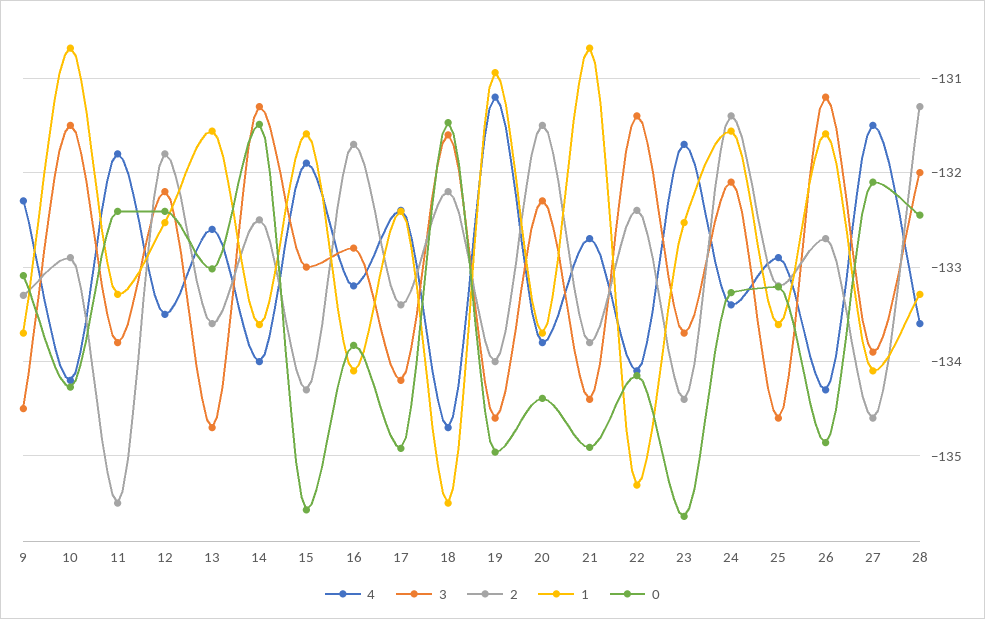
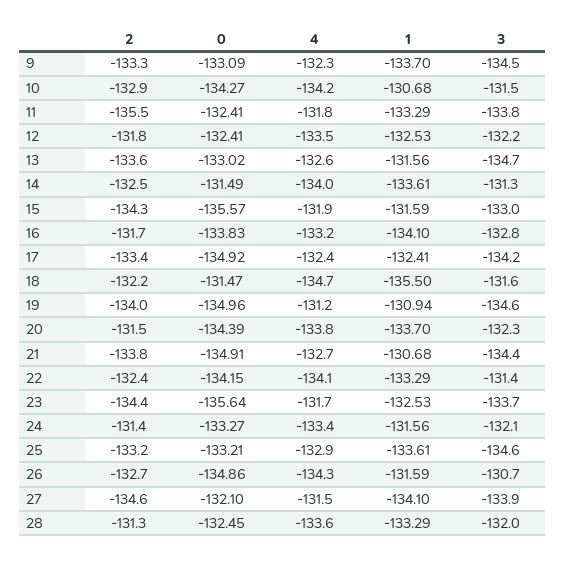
1, 22: -135.3 -> -133.29
3, 26: -131.2 -> -130.7

